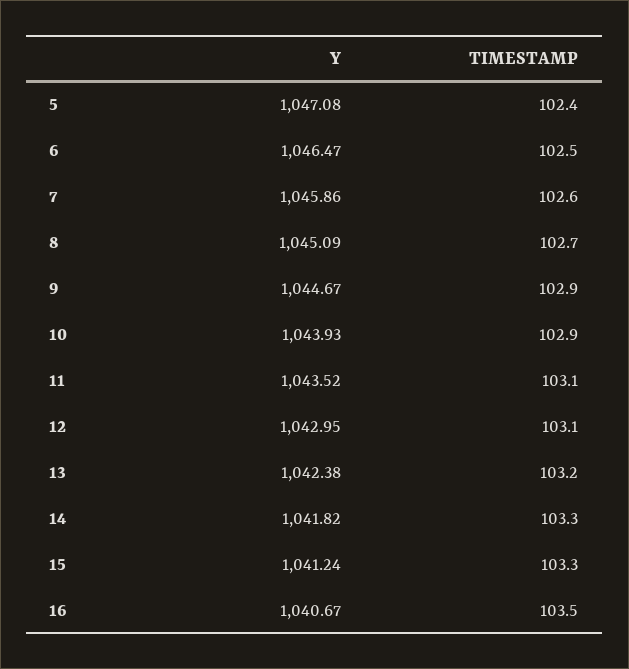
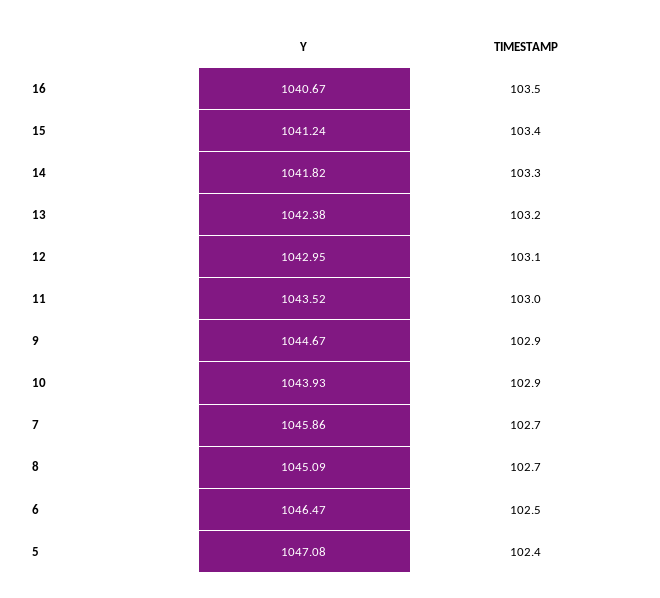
TIMESTAMP, 7: 102.6 -> 102.7
TIMESTAMP, 11: 103.1 -> 103
TIMESTAMP, 15: 103.3 -> 103.4

